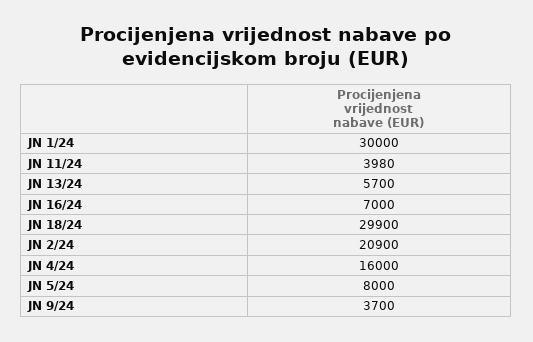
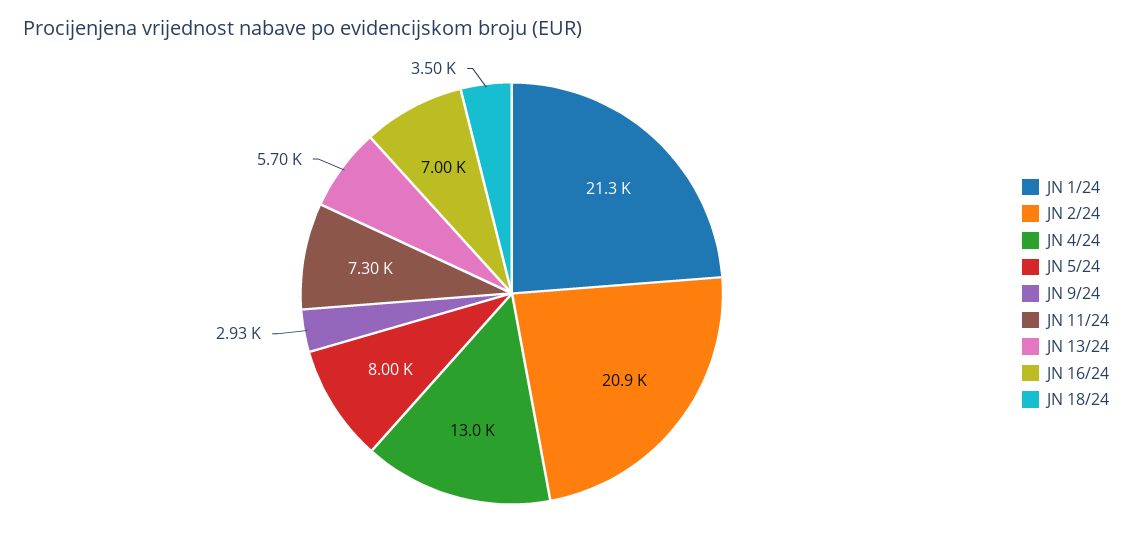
JN 1/24: 30000 -> 21300
JN 11/24: 3980 -> 7300
JN 18/24: 29900 -> 3500
JN 4/24: 16000 -> 13000
JN 9/24: 3700 -> 2930

